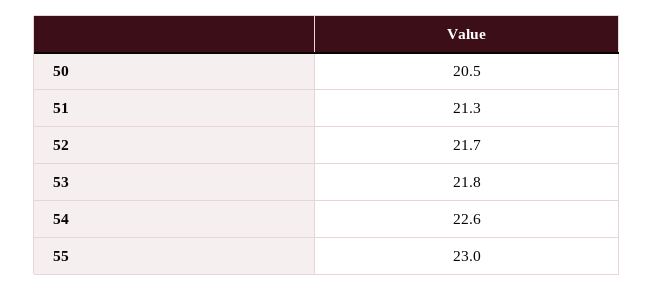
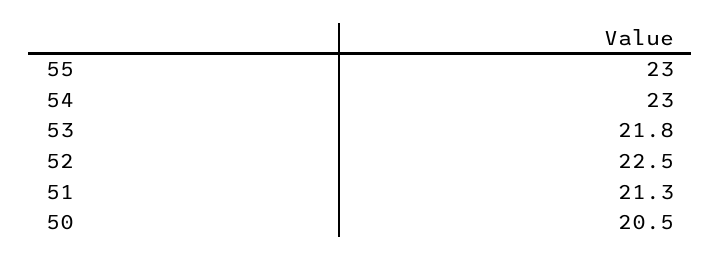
52: 21.7 -> 22.5
54: 22.6 -> 23

